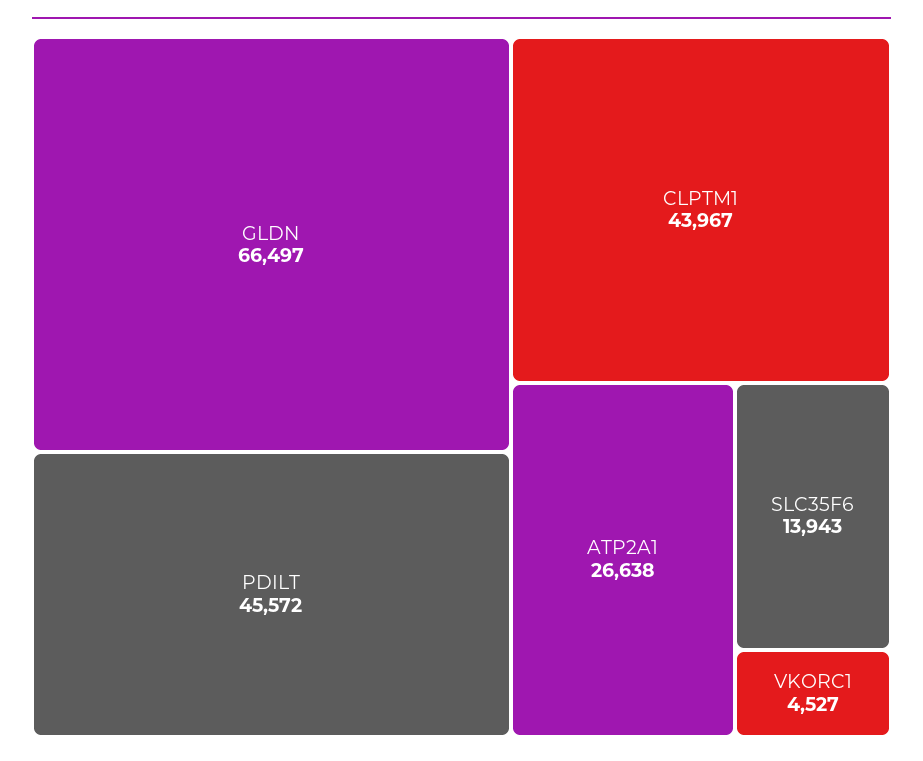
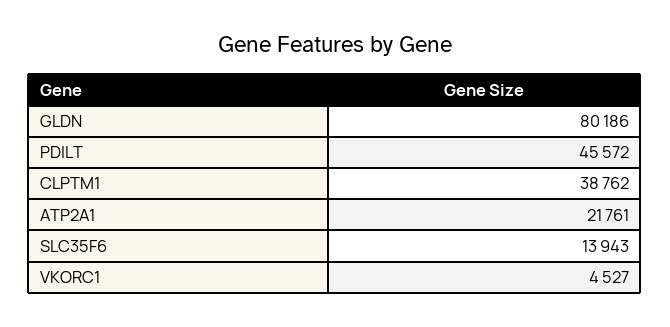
GLDN: 66497 -> 80186
CLPTM1: 43967 -> 38762
ATP2A1: 26638 -> 21761

